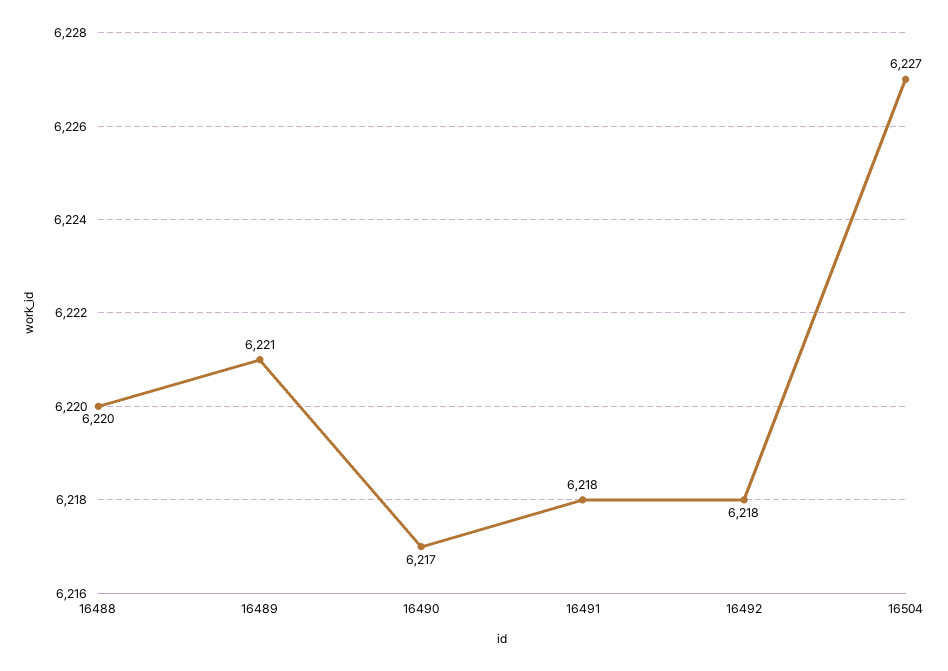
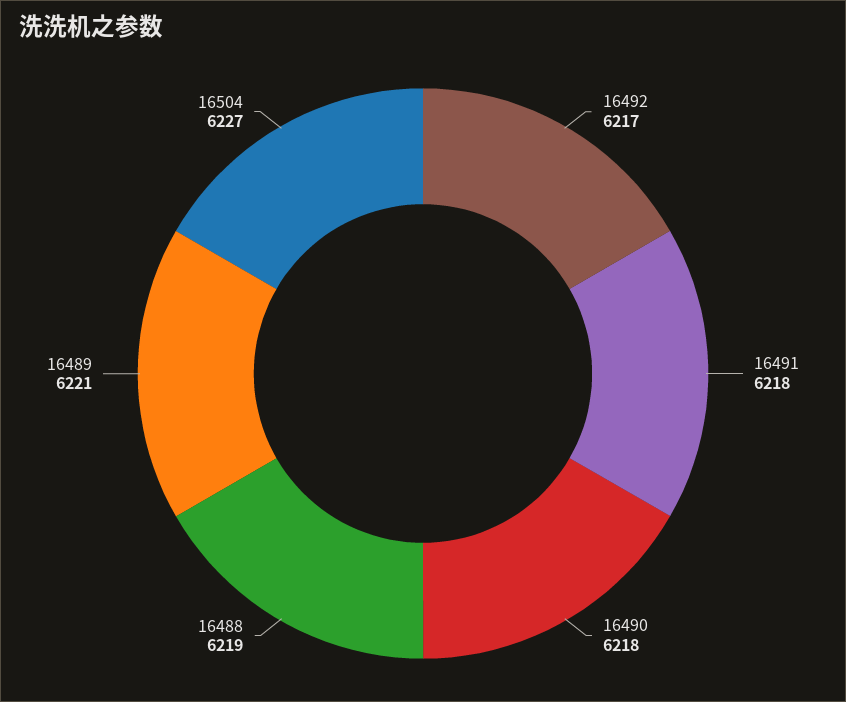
16488: 6220 -> 6219
16490: 6217 -> 6218
16492: 6218 -> 6217

